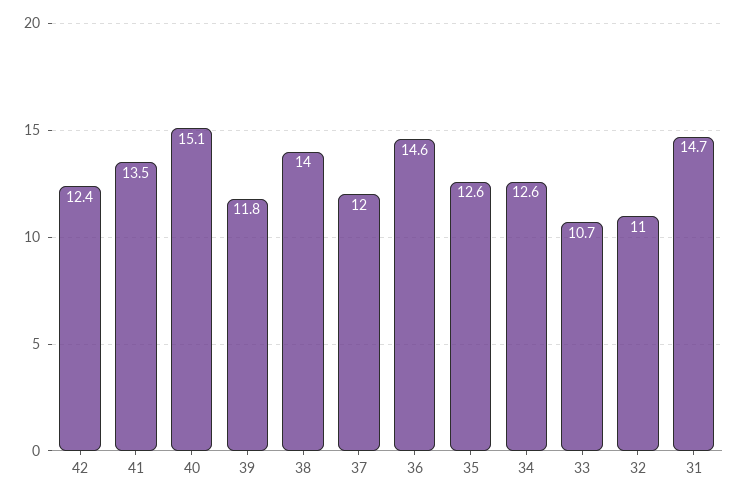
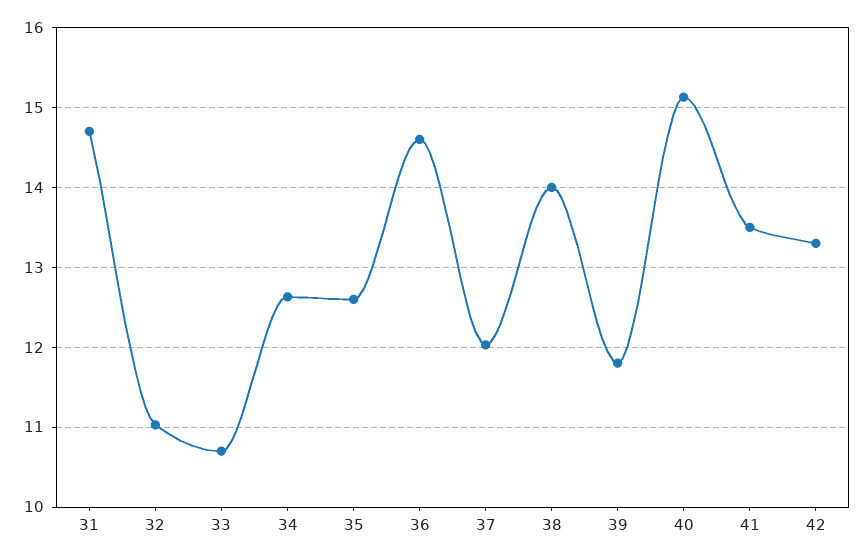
42: 12.4 -> 13.3

